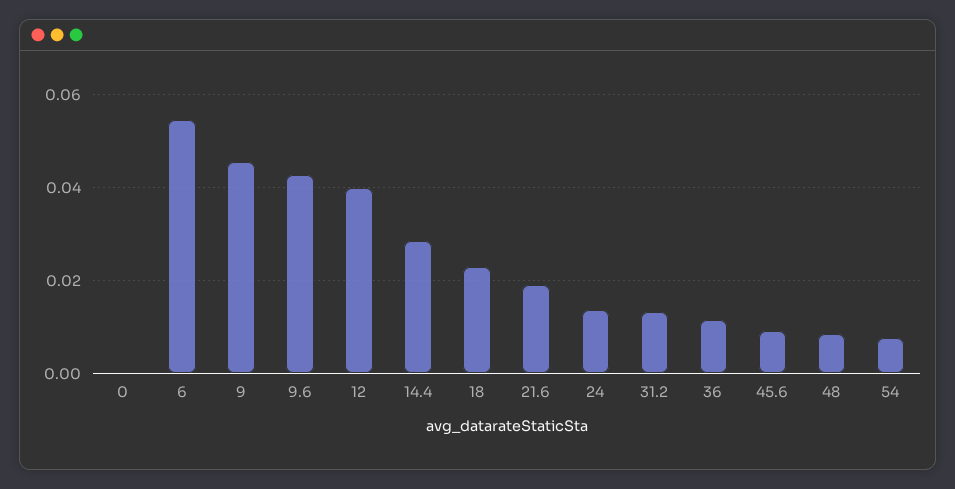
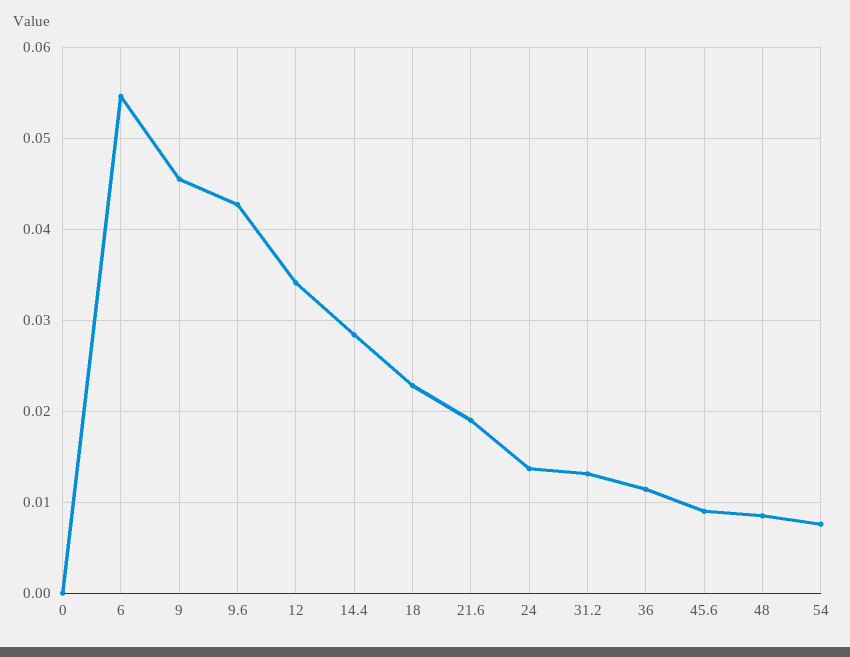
12: 0.04 -> 0.034

